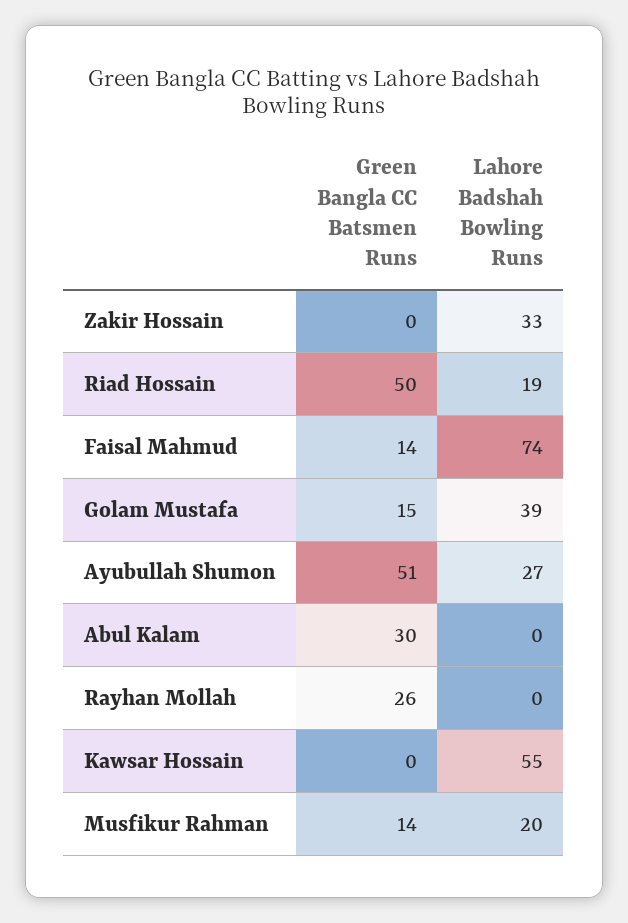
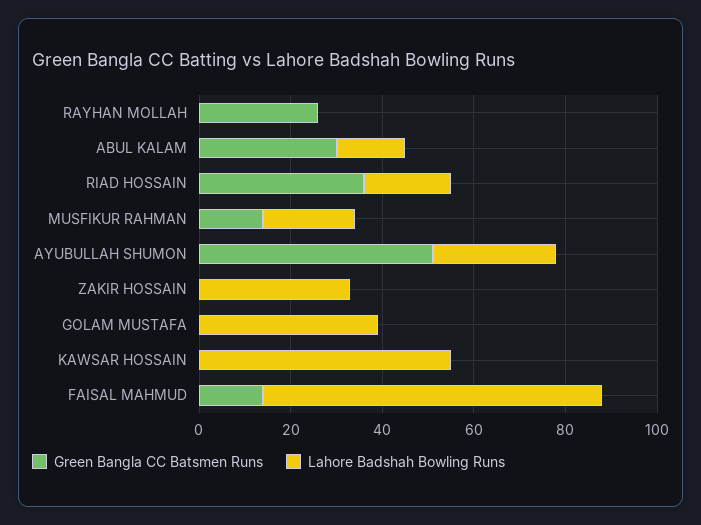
Green Bangla CC Batsmen Runs, Riad Hossain: 50 -> 35
Green Bangla CC Batsmen Runs, Golam Mustafa: 15 -> 0
Lahore Badshah Bowling Runs, Abul Kalam: 0 -> 15

